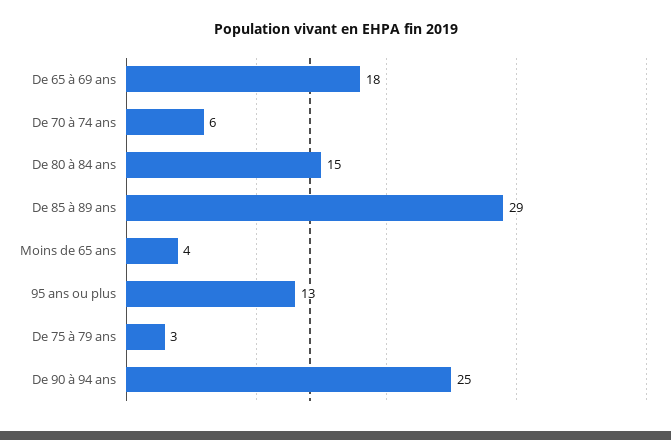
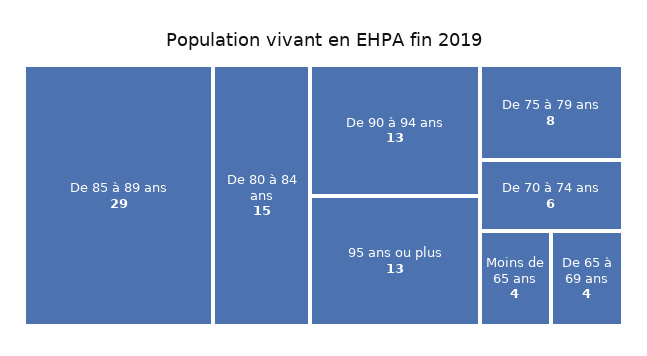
De 65 à 69 ans: 18 -> 4
De 75 à 79 ans: 3 -> 8
De 90 à 94 ans: 25 -> 13

